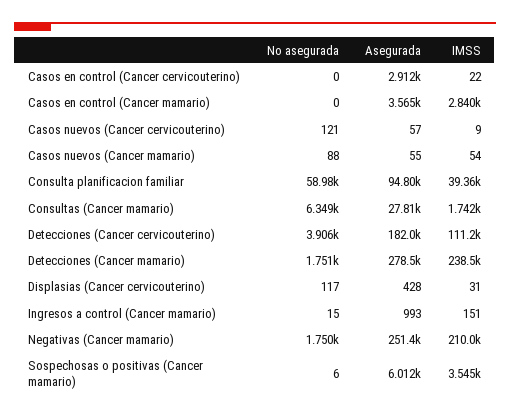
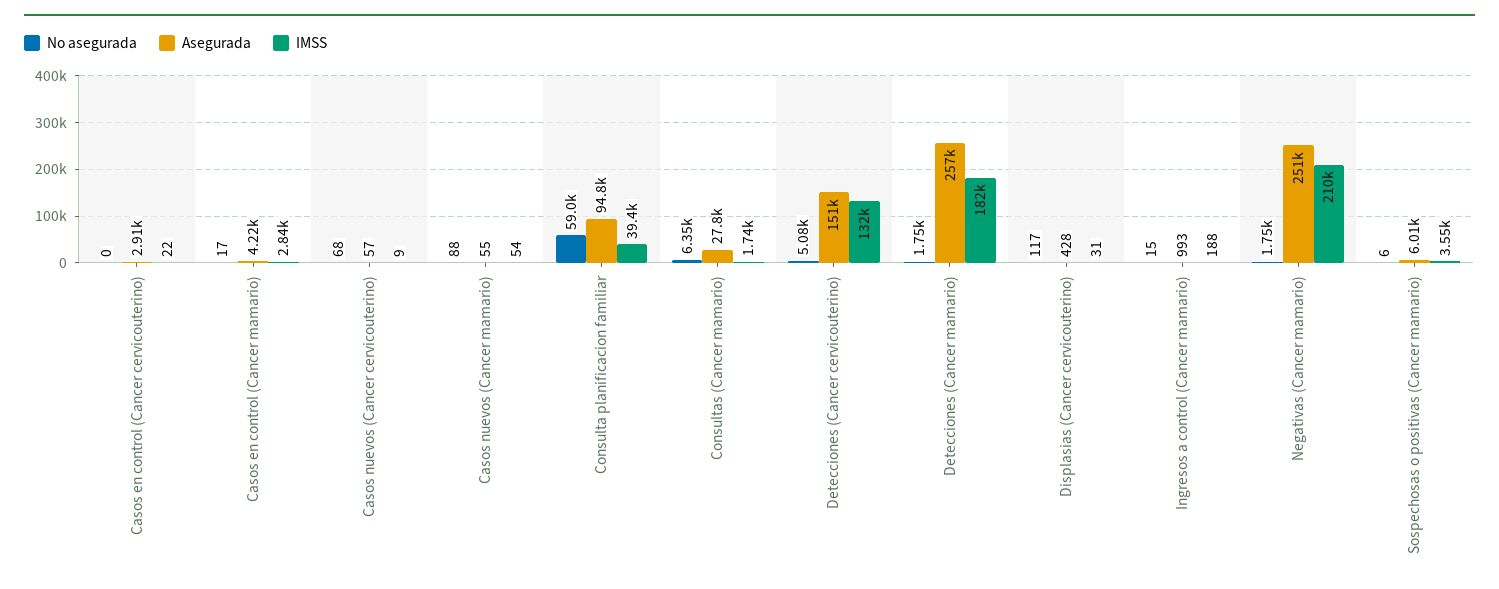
No asegurada, Casos en control (Cancer mamario): 0 -> 17
Asegurada, Casos en control (Cancer mamario): 3565 -> 4220
No asegurada, Casos nuevos (Cancer cervicouterino): 121 -> 68
No asegurada, Detecciones (Cancer cervicouterino): 3906 -> 5080
Asegurada, Detecciones (Cancer cervicouterino): 182000 -> 151000
IMSS, Detecciones (Cancer cervicouterino): 111200 -> 132000
Asegurada, Detecciones (Cancer mamario): 278500 -> 257000
IMSS, Detecciones (Cancer mamario): 238500 -> 182000
IMSS, Ingresos a control (Cancer mamario): 151 -> 188

